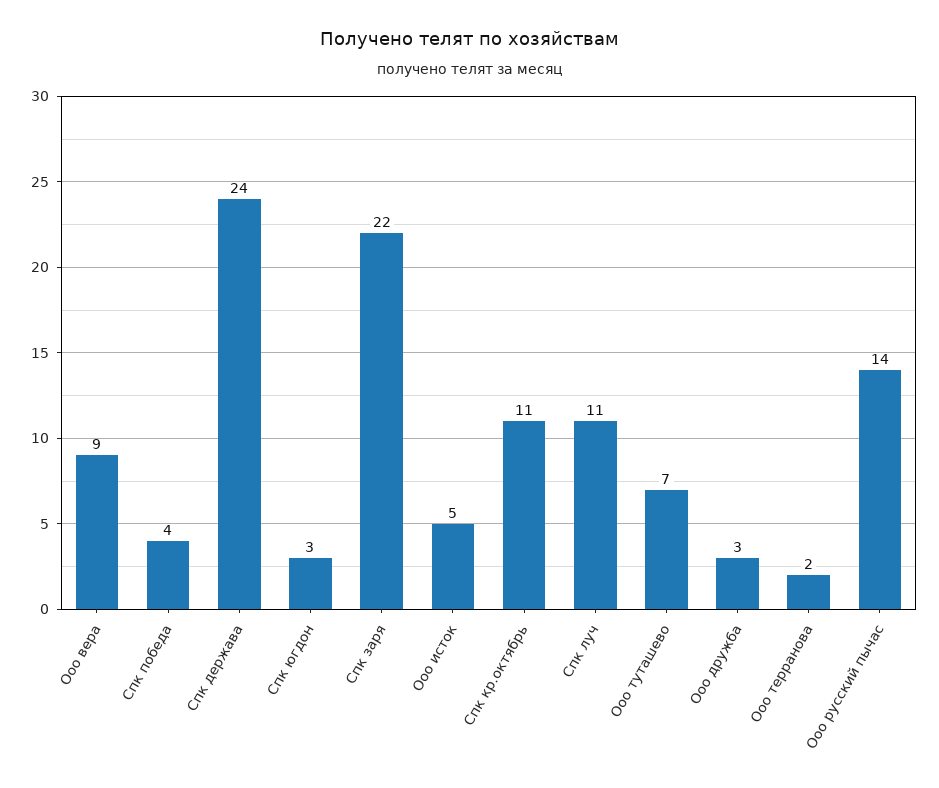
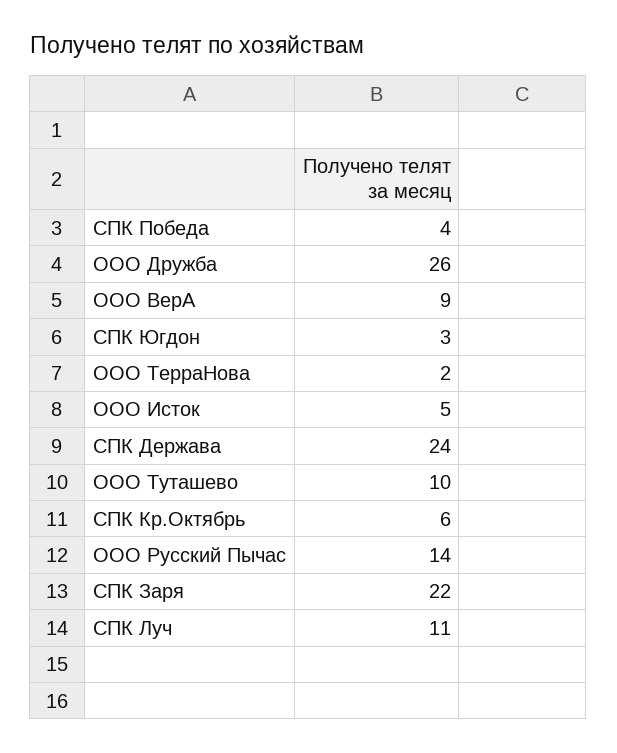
Спк кр.октябрь: 11 -> 6
Ооо туташево: 7 -> 10
Ооо дружба: 3 -> 26

